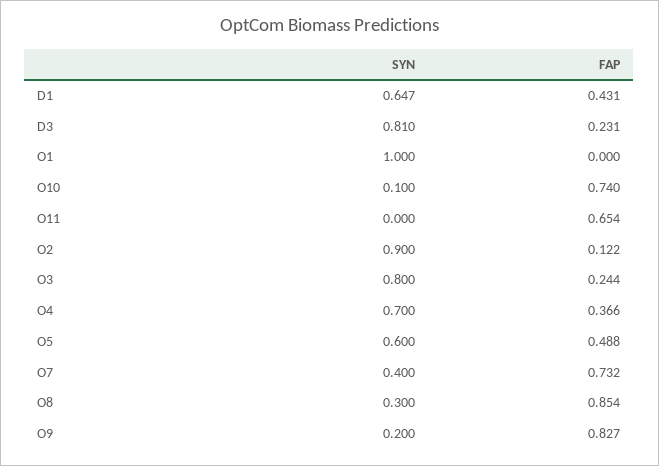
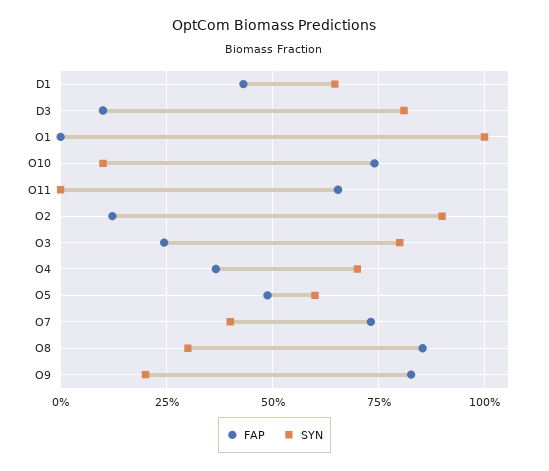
FAP, D3: 0.231 -> 0.1

